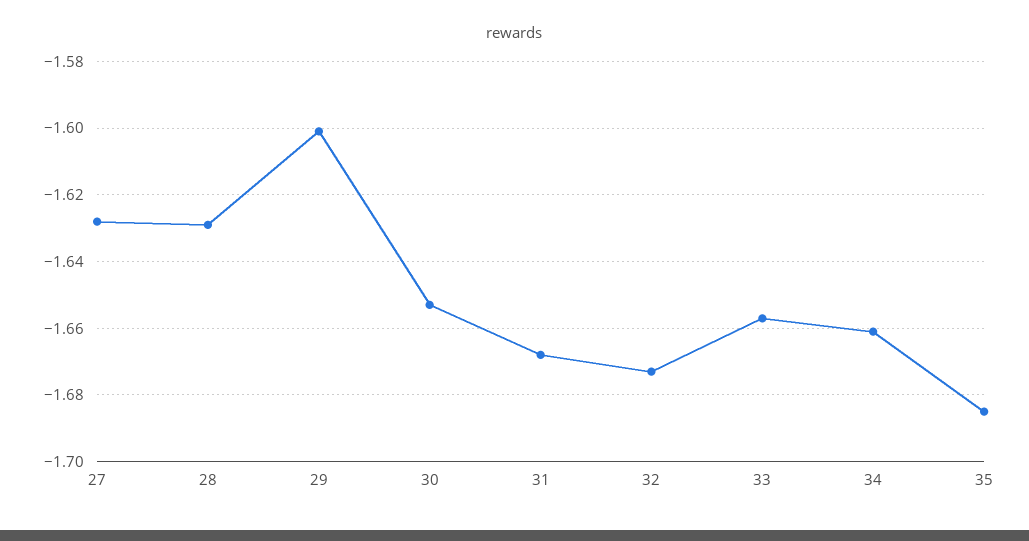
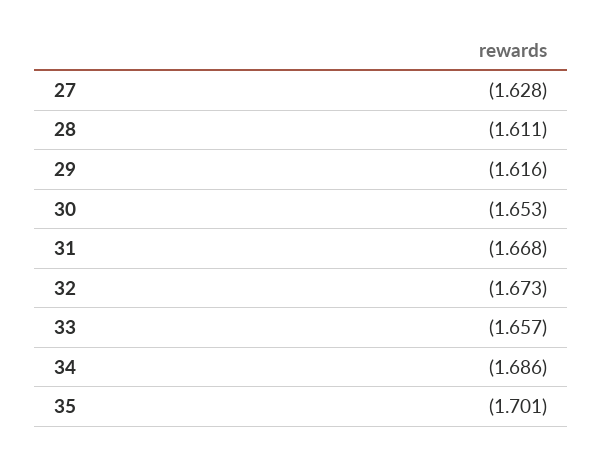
28: -1.63 -> -1.611
29: -1.6 -> -1.616
34: -1.66 -> -1.686
35: -1.685 -> -1.701

